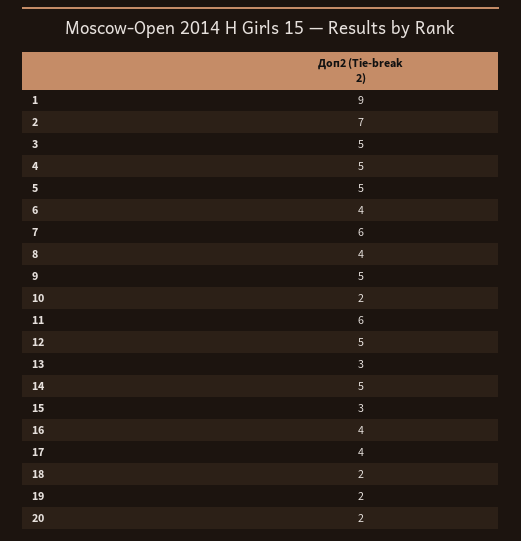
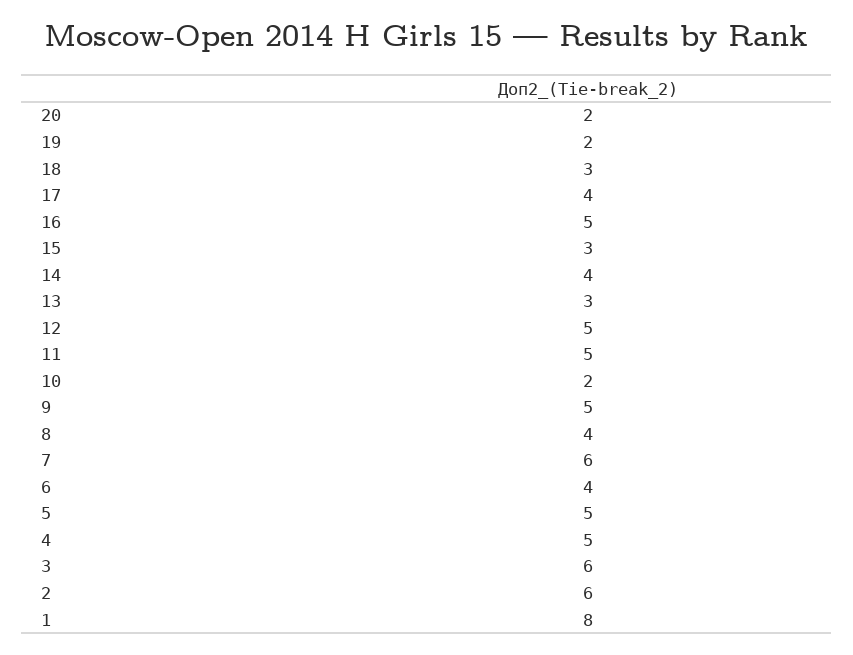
1: 9 -> 8
2: 7 -> 6
3: 5 -> 6
11: 6 -> 5
14: 5 -> 4
16: 4 -> 5
18: 2 -> 3

